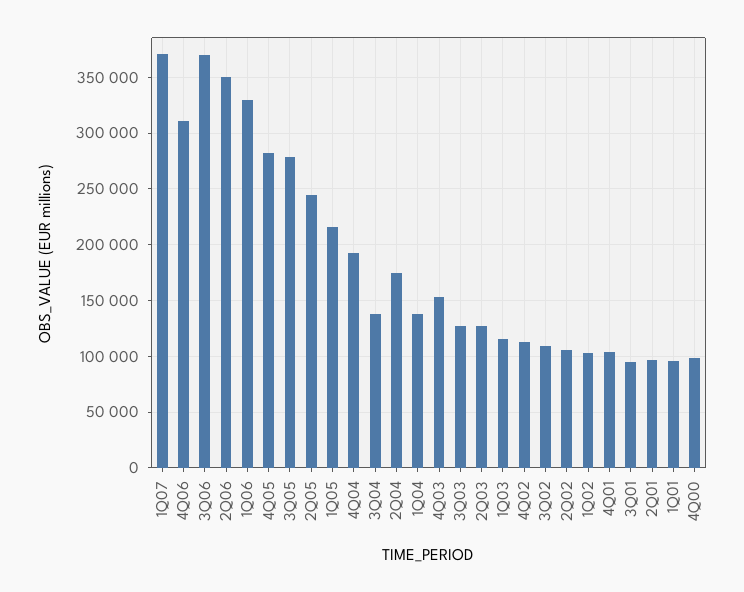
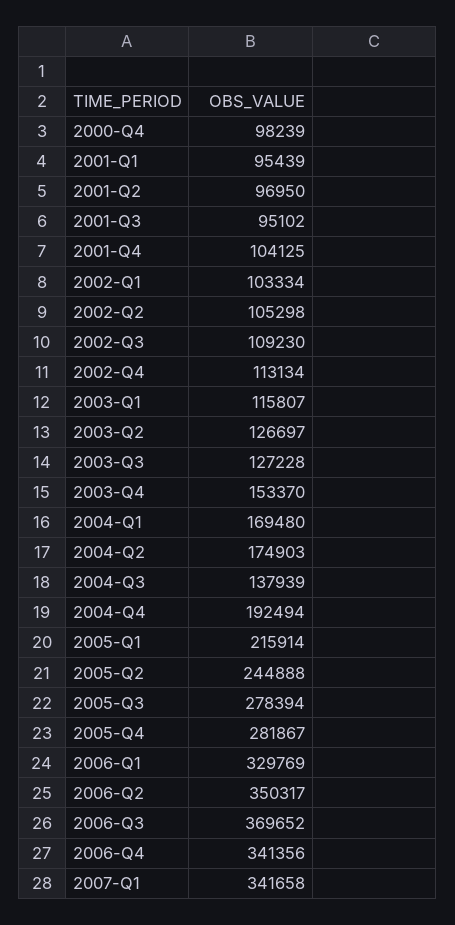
1Q07: 370000 -> 341658
4Q06: 310000 -> 341356
1Q04: 140000 -> 169480

